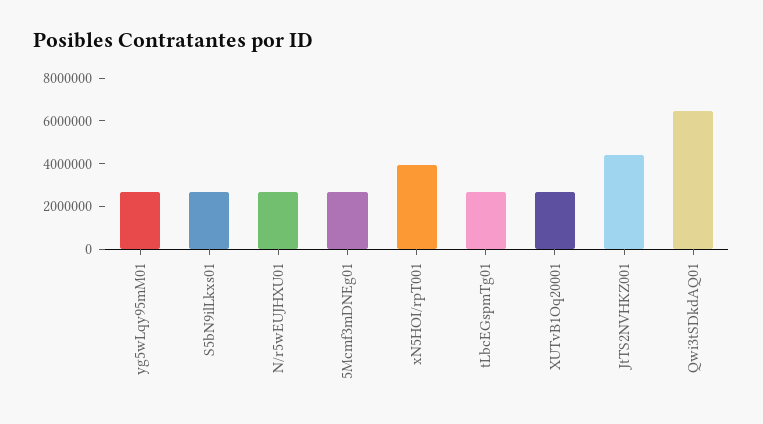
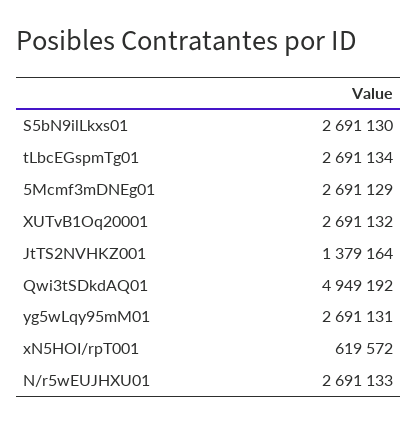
xN5HOI/rpT001: 4000000 -> 619572
JtTS2NVHKZ001: 4500000 -> 1379164
Qwi3tSDkdAQ01: 6500000 -> 4949192

